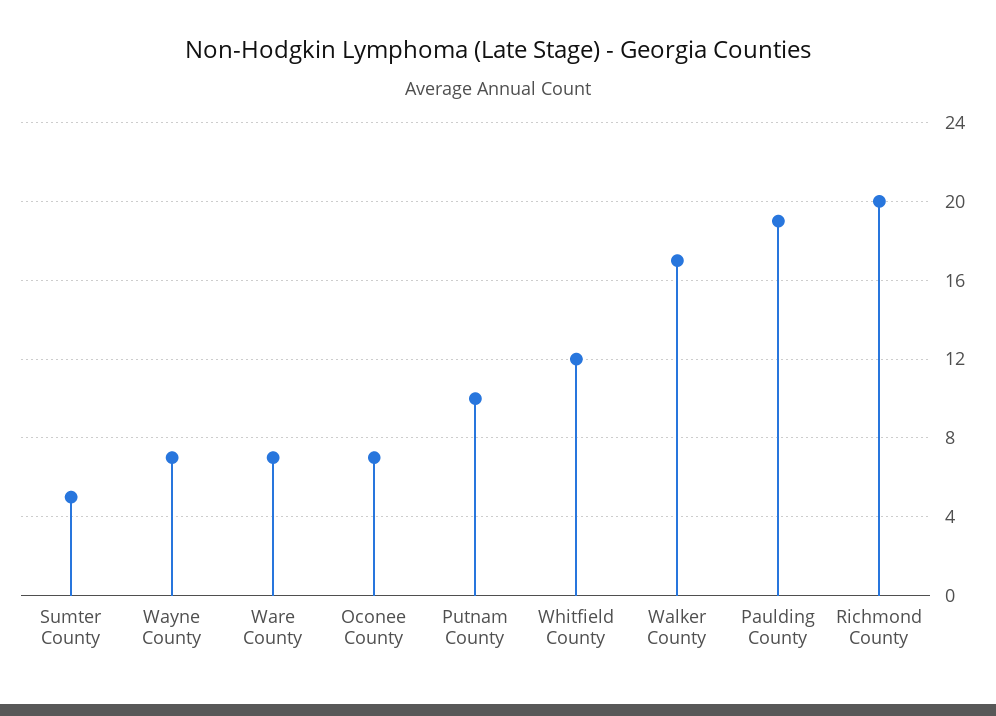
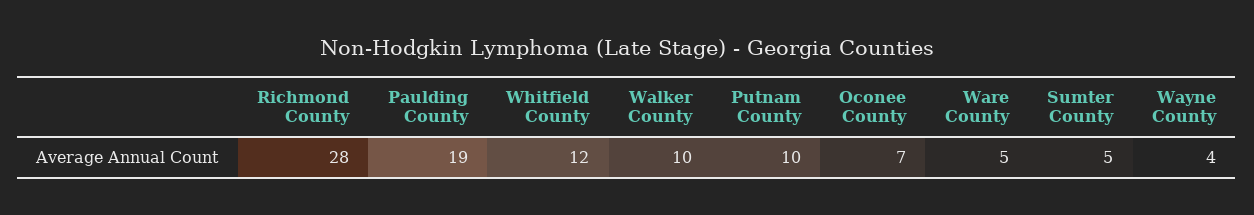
Wayne County: 7 -> 4
Ware County: 7 -> 5
Walker County: 17 -> 10
Richmond County: 20 -> 28

